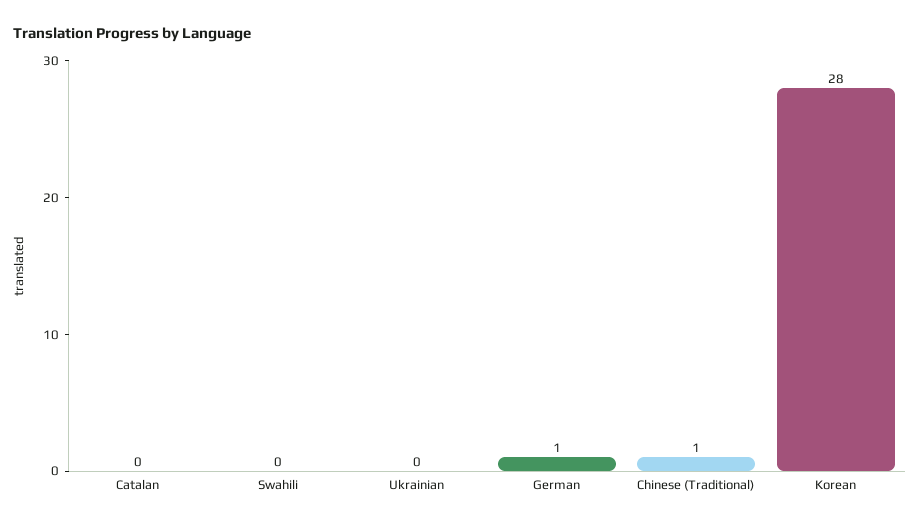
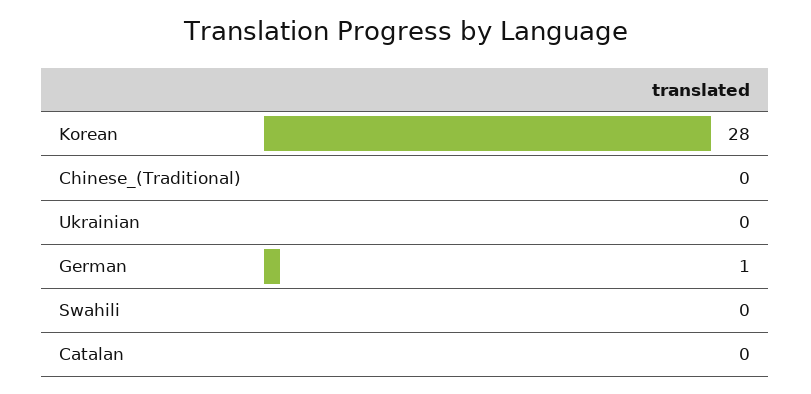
Chinese (Traditional): 1 -> 0

